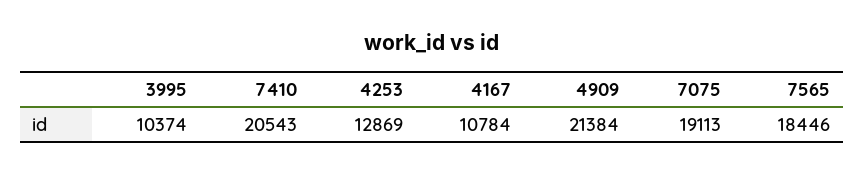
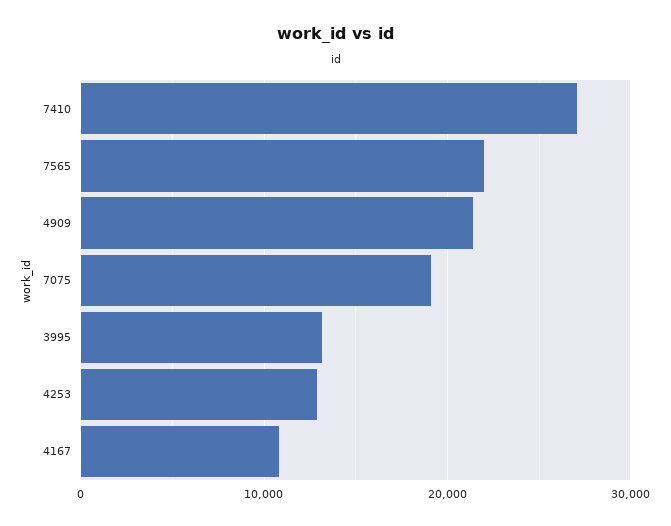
3995: 10374 -> 13000
7410: 20543 -> 27000
7565: 18446 -> 22000

